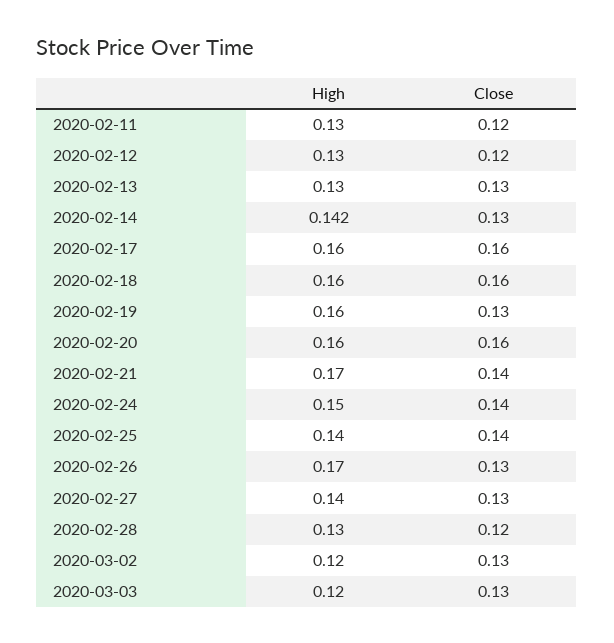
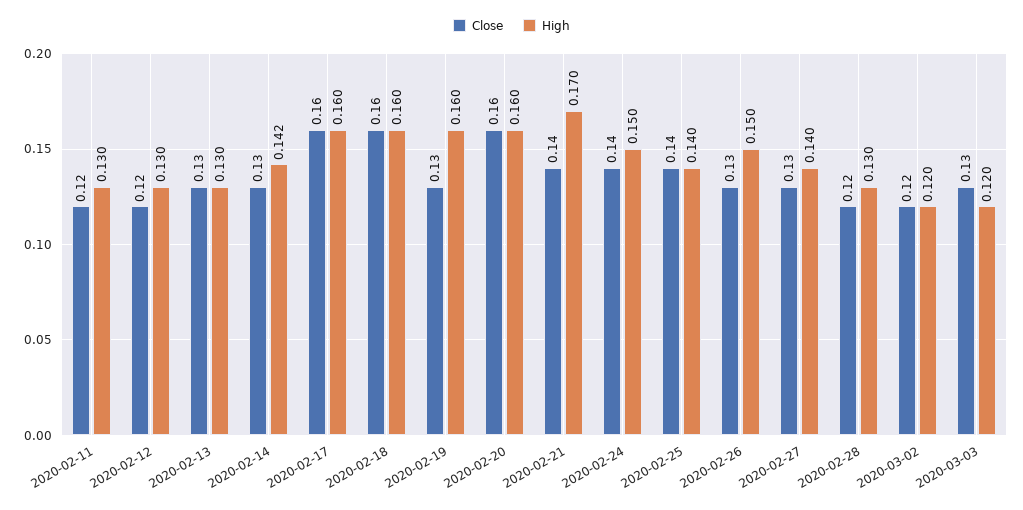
High, 2020-02-26: 0.17 -> 0.15
Close, 2020-03-02: 0.13 -> 0.12

